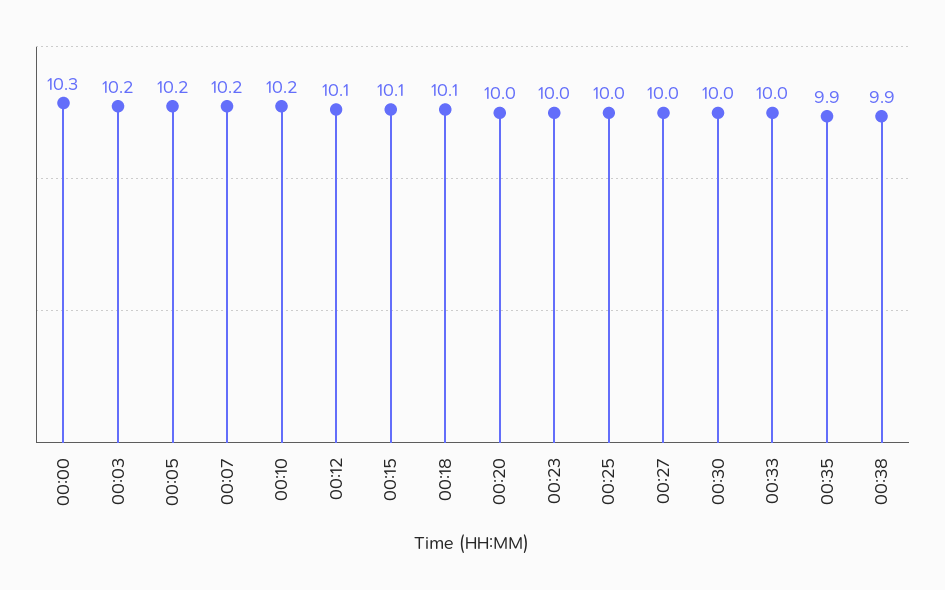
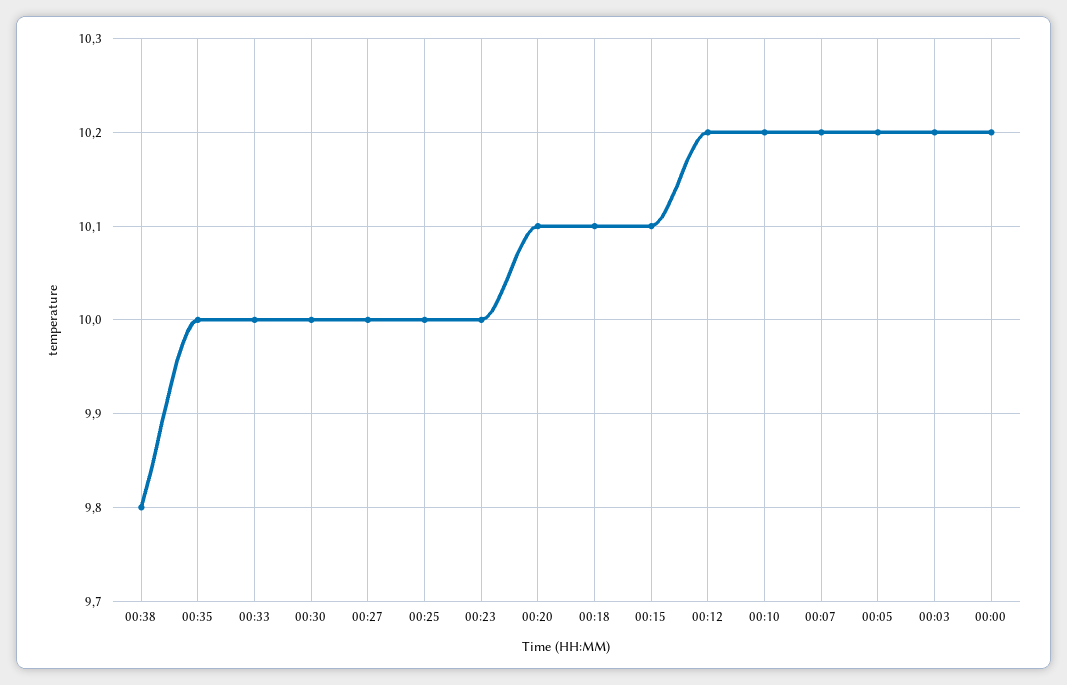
00:00: 10.3 -> 10.2
00:12: 10.1 -> 10.2
00:20: 10 -> 10.1
00:35: 9.9 -> 10
00:38: 9.9 -> 9.8

